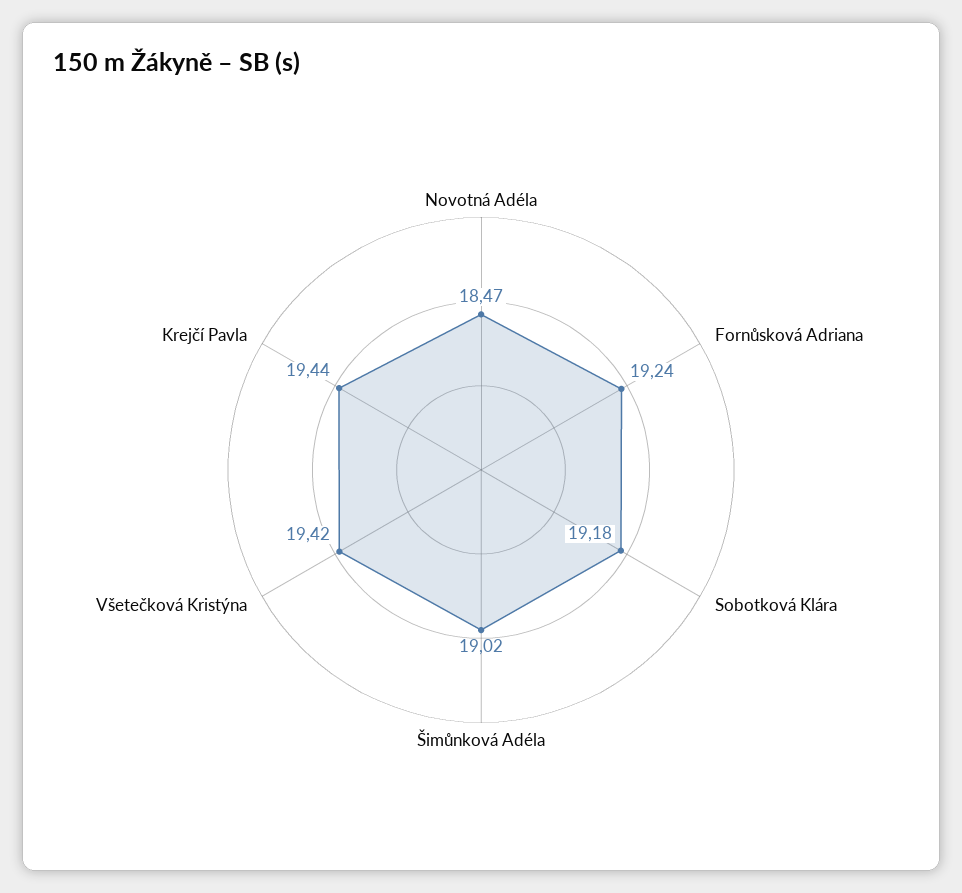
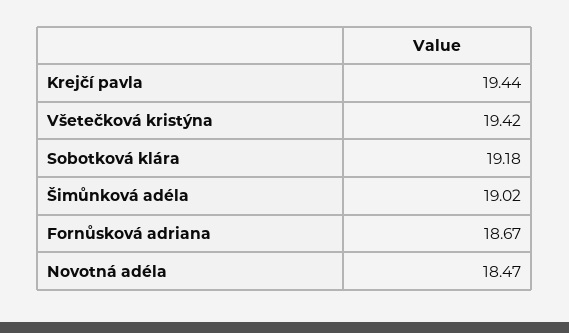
Fornůsková Adriana: 19.24 -> 18.67

